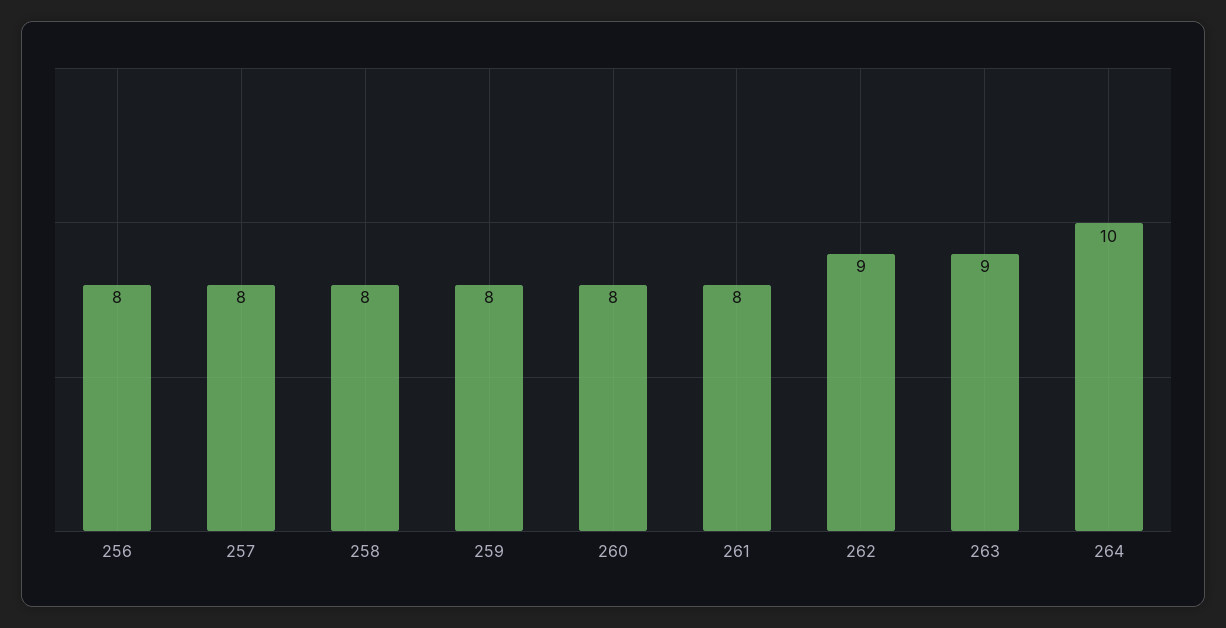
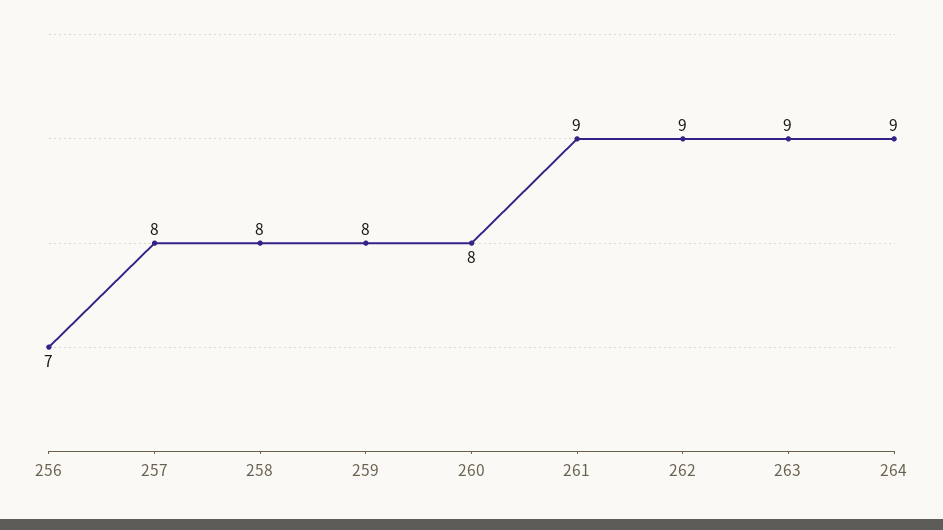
256: 8 -> 7
261: 8 -> 9
264: 10 -> 9

